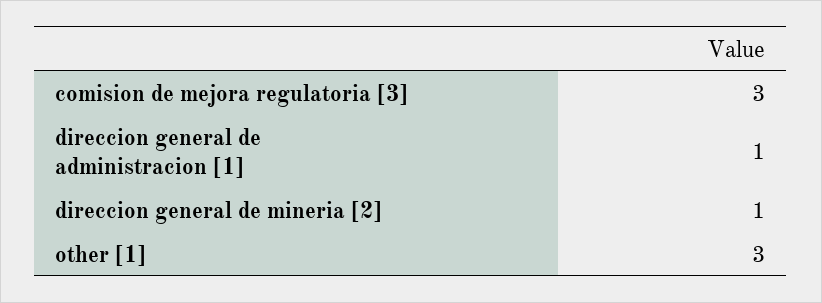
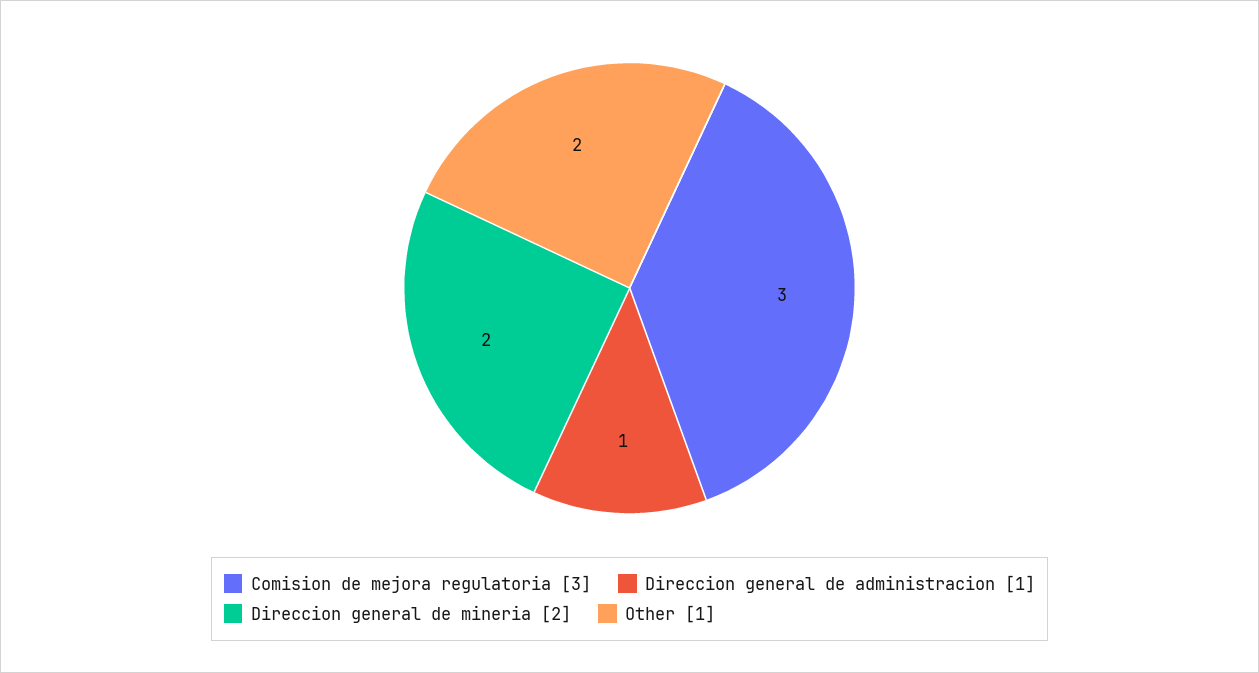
direccion general de mineria [2]: 1 -> 2
other [1]: 3 -> 2

